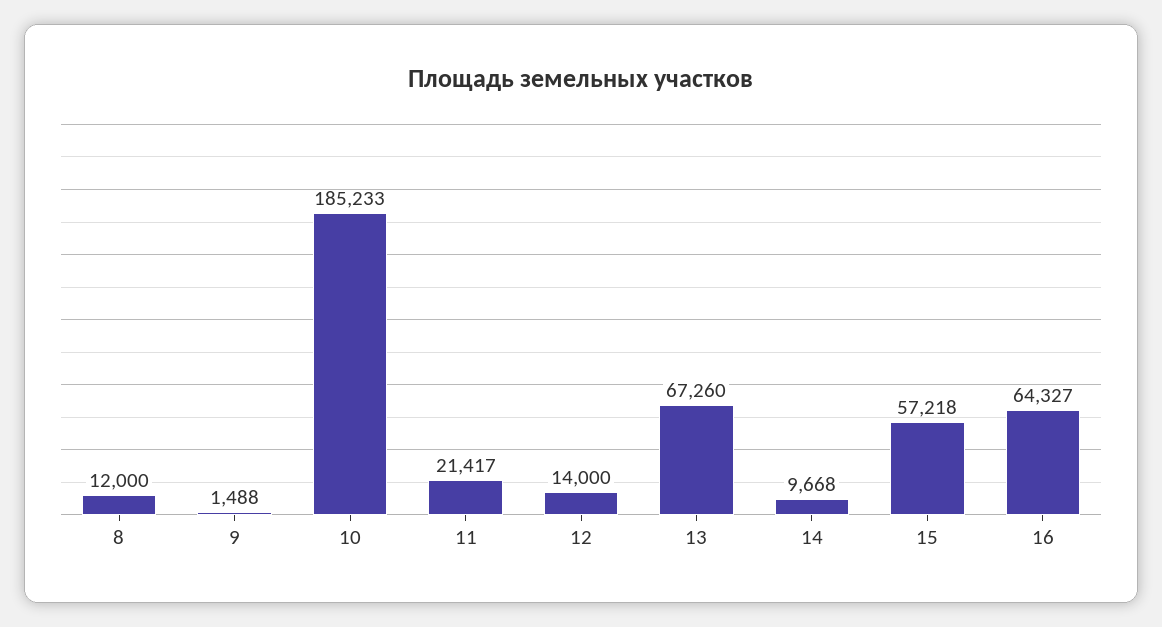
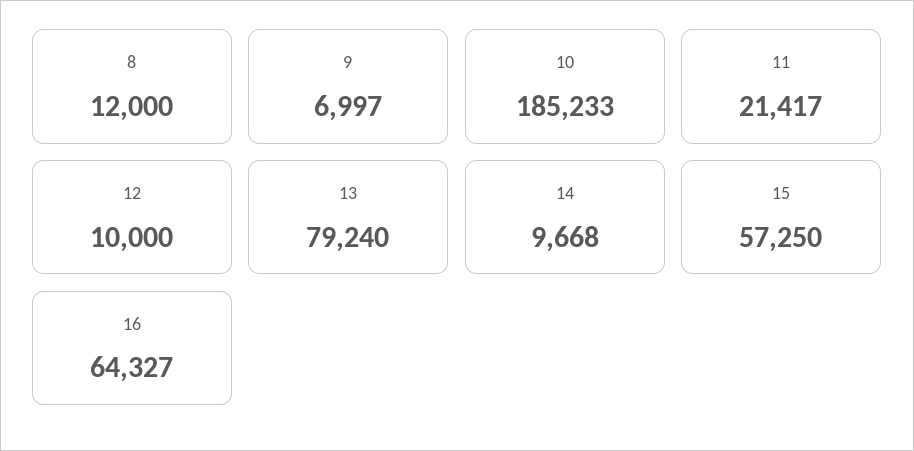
9: 1488 -> 6997
12: 14000 -> 10000
13: 67260 -> 79240
15: 57218 -> 57250

